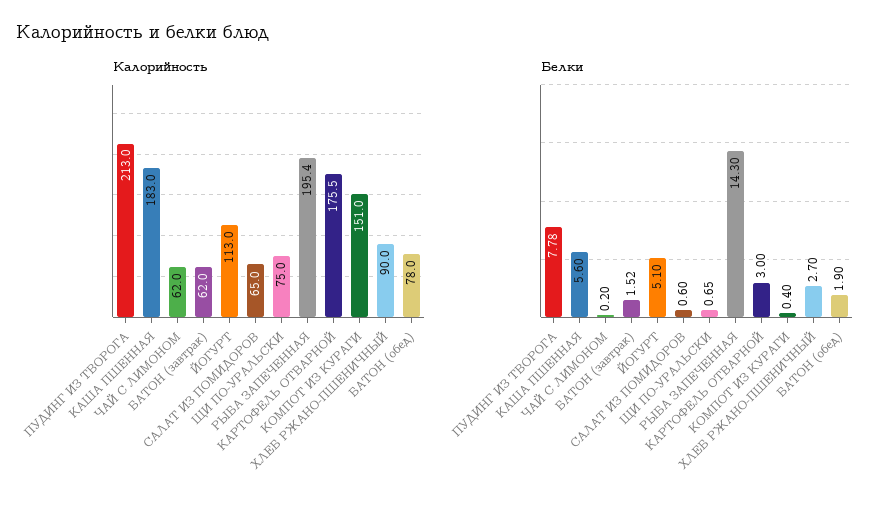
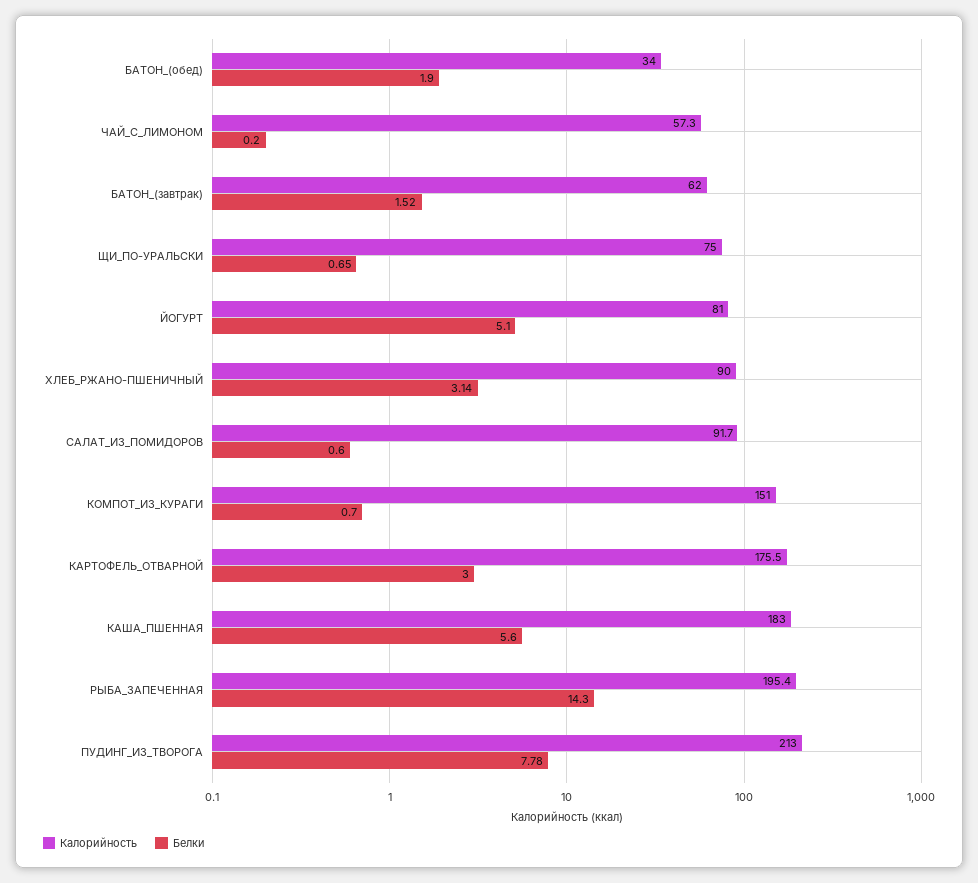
Калорийность, ЧАЙ С ЛИМОНОМ: 62 -> 57.3
Калорийность, ЙОГУРТ: 113 -> 81
Калорийность, САЛАТ ИЗ ПОМИДОРОВ: 65 -> 91.7
Калорийность, БАТОН (обед): 78 -> 34
Белки, КОМПОТ ИЗ КУРАГИ: 0.4 -> 0.7
Белки, ХЛЕБ РЖАНО-ПШЕНИЧНЫЙ: 2.7 -> 3.14

